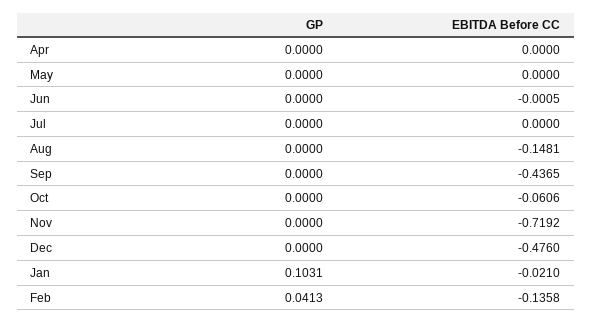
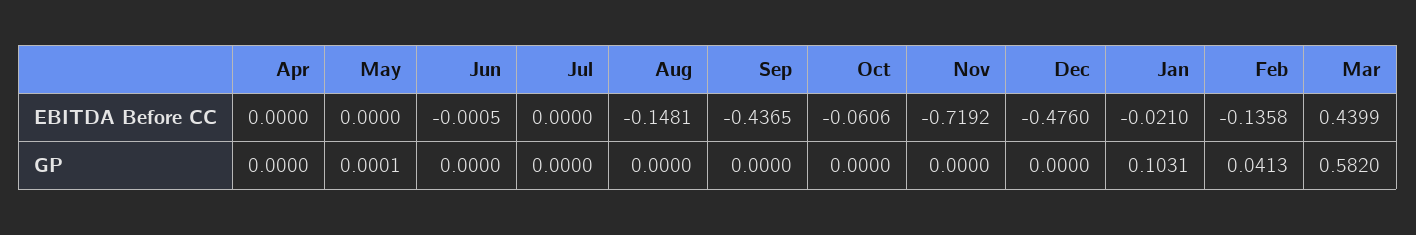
GP, May: 0 -> 0.0001
EBITDA Before CC, Mar: none -> 0.4399
GP, Mar: none -> 0.582

